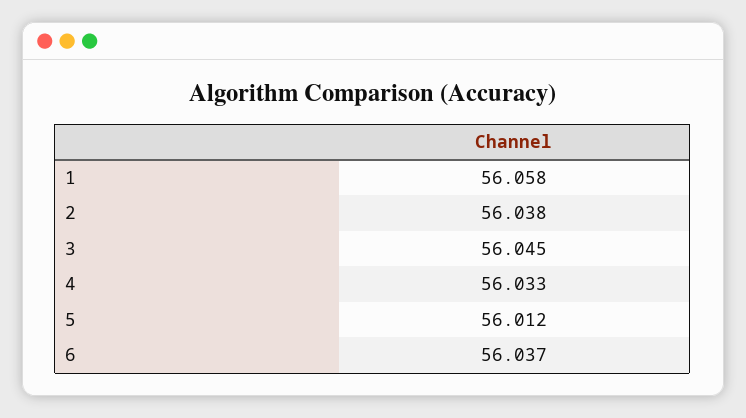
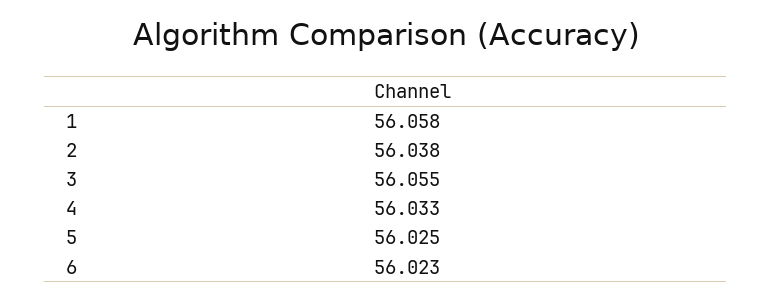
3: 56.045 -> 56.055
5: 56.012 -> 56.025
6: 56.037 -> 56.023

